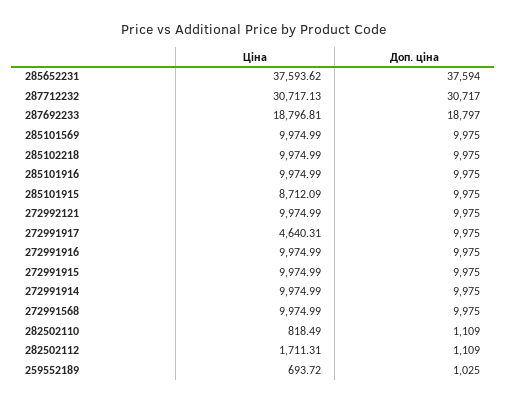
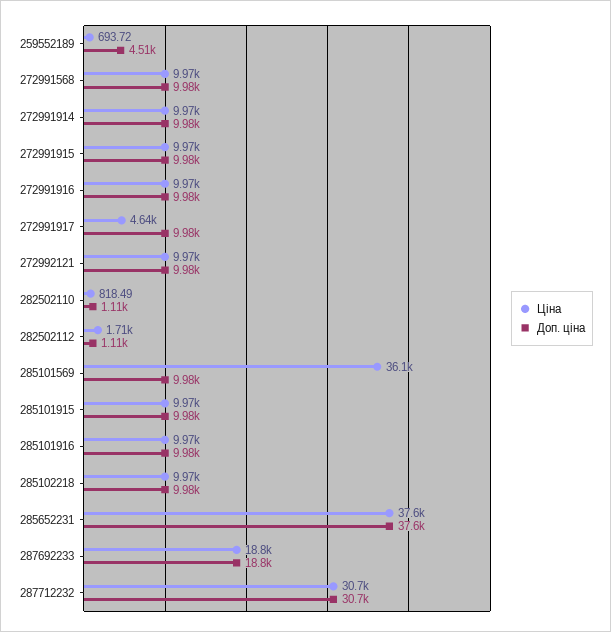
Ціна, 285101569: 9974.99 -> 36100
Ціна, 285101915: 8712.09 -> 9970
Доп. ціна, 259552189: 1025 -> 4510

